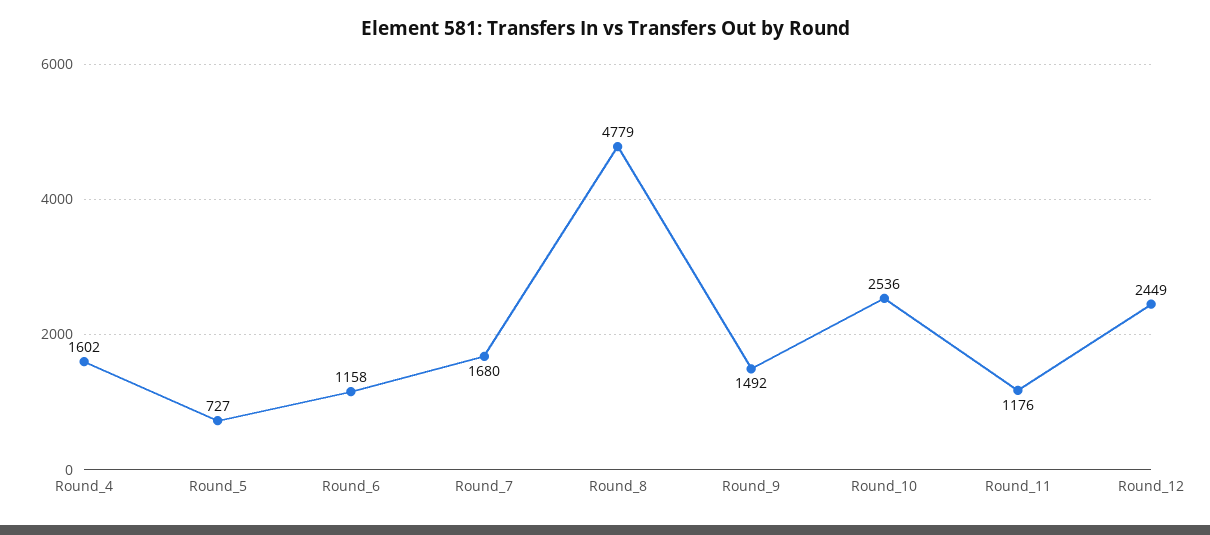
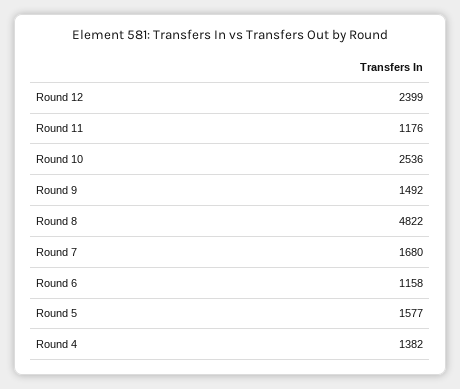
Round_4: 1602 -> 1382
Round_5: 727 -> 1577
Round_8: 4779 -> 4822
Round_12: 2449 -> 2399

